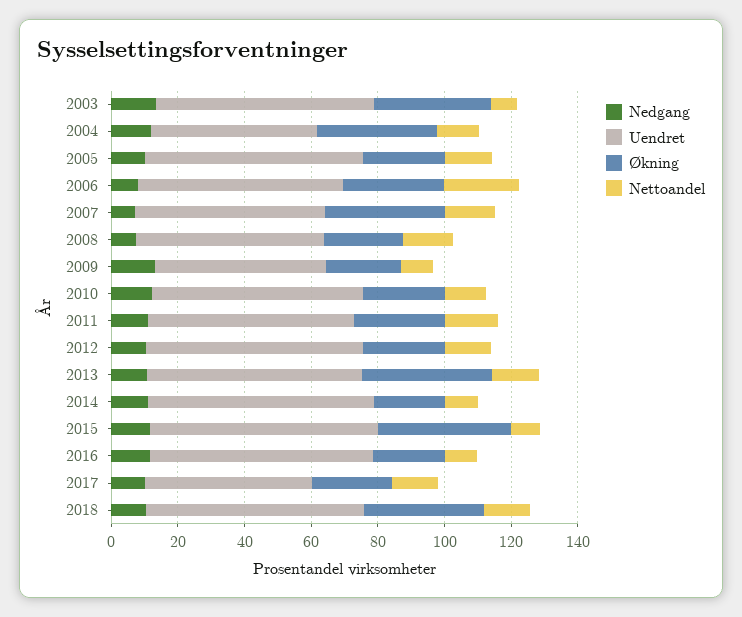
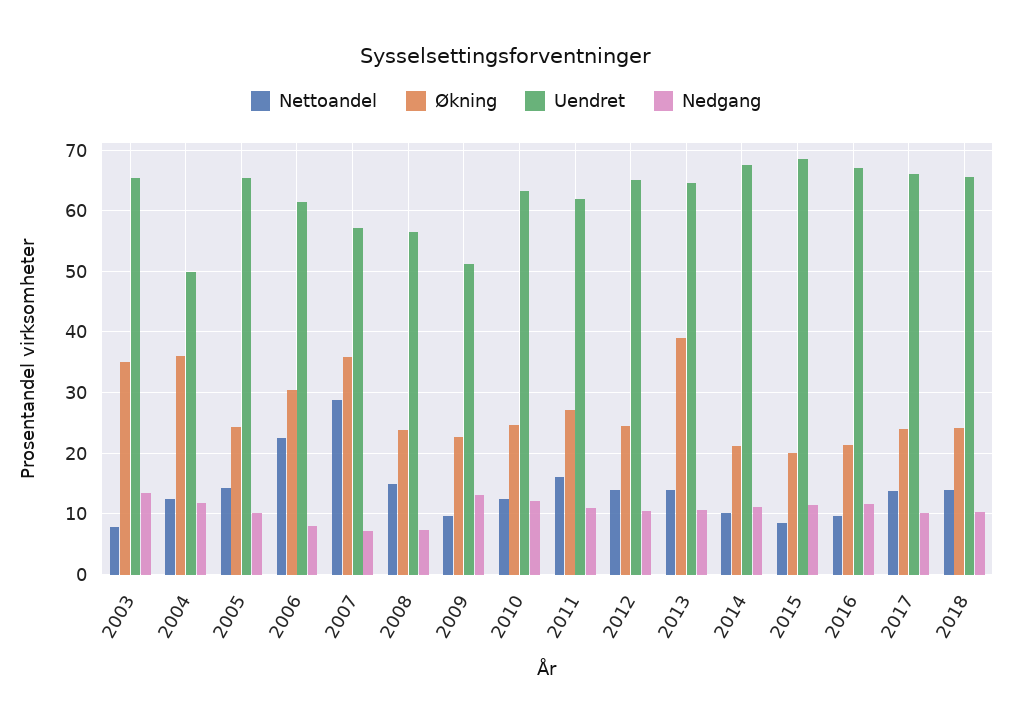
Nettoandel, 2007: 15 -> 29
Økning, 2015: 40 -> 20
Uendret, 2017: 50 -> 66
Økning, 2018: 35 -> 24

